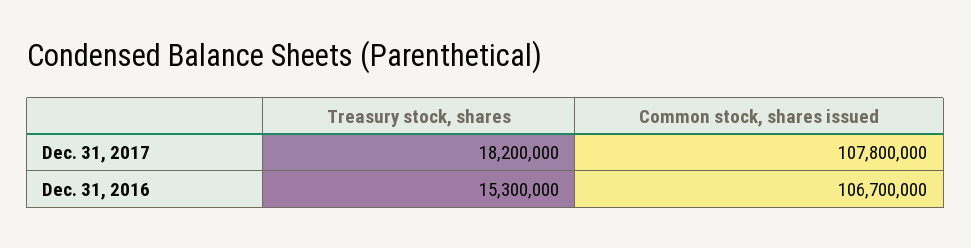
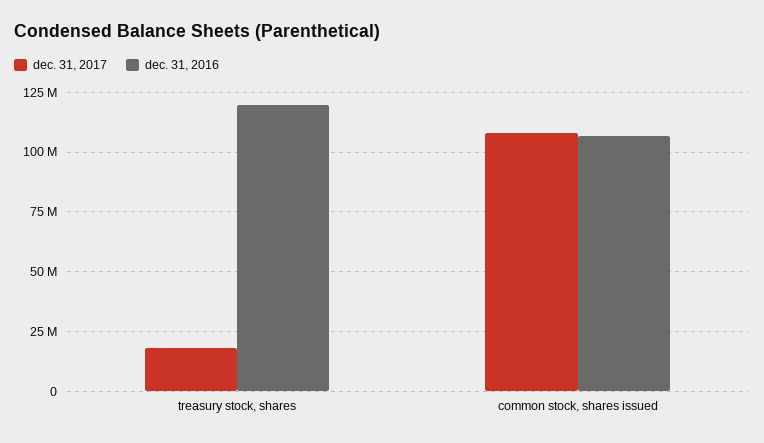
Dec. 31, 2016, Treasury stock, shares: 15300000 -> 120000000

